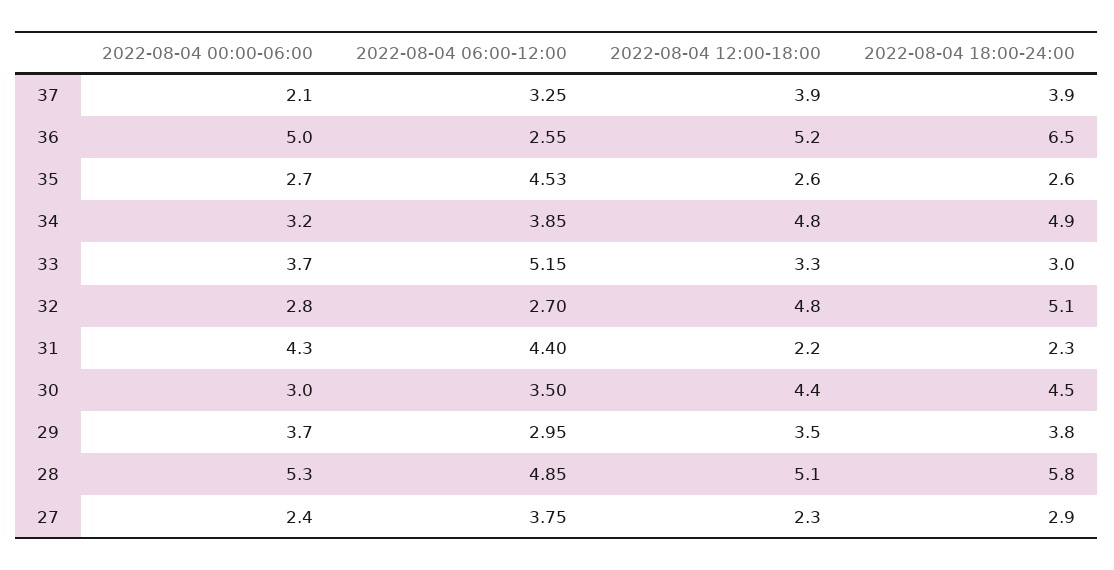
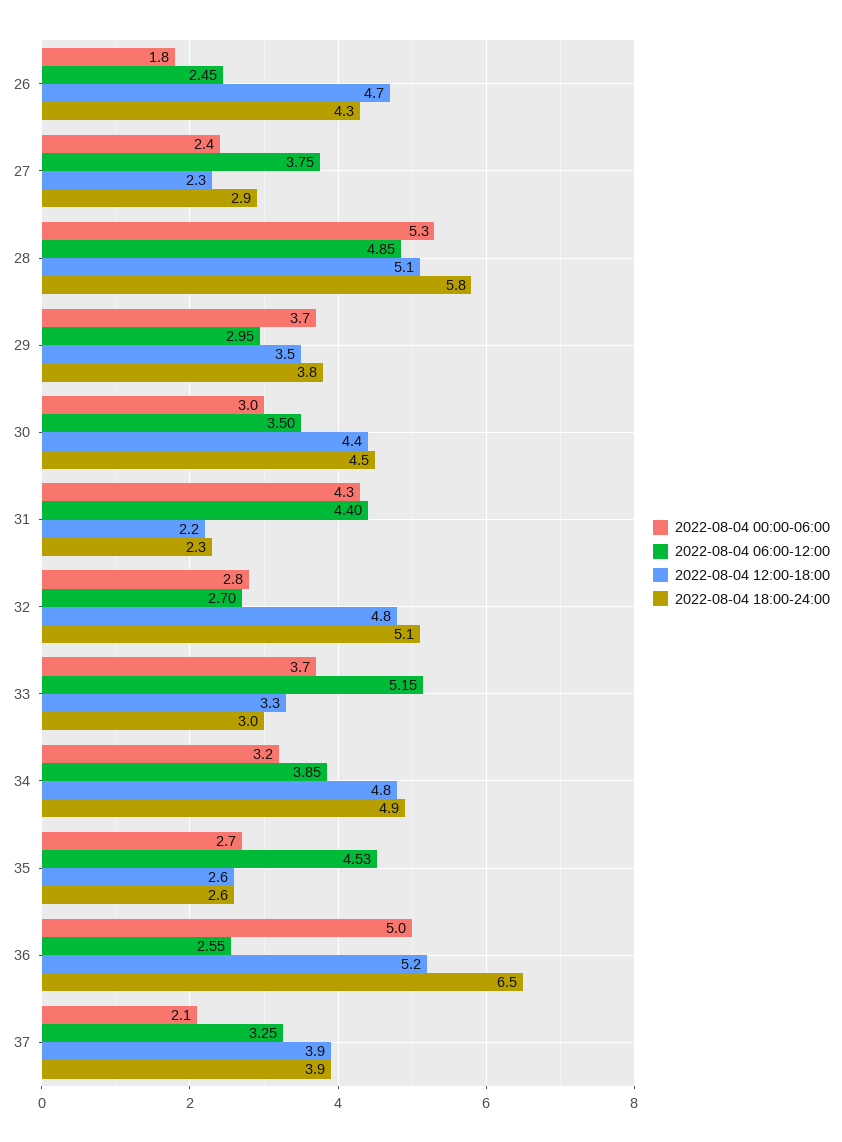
2022-08-04 00:00-06:00, 26: none -> 1.8
2022-08-04 06:00-12:00, 26: none -> 2.45
2022-08-04 12:00-18:00, 26: none -> 4.7
2022-08-04 18:00-24:00, 26: none -> 4.3

